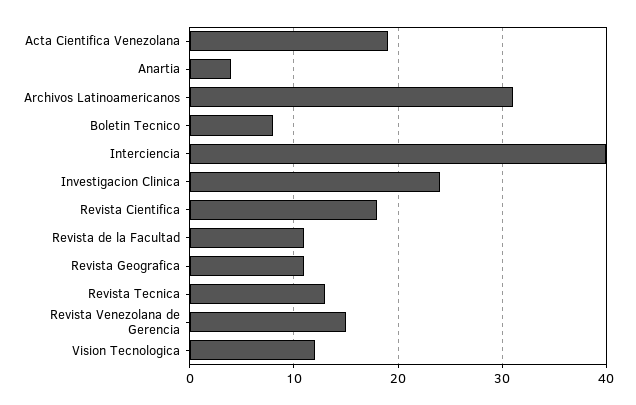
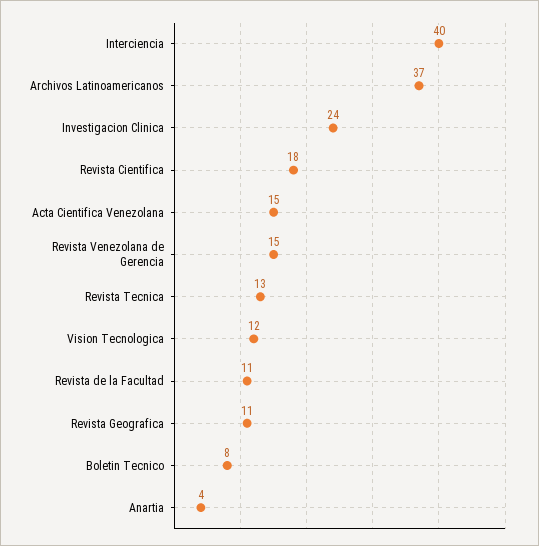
Acta Cientifica Venezolana: 19 -> 15
Archivos Latinoamericanos: 31 -> 37

